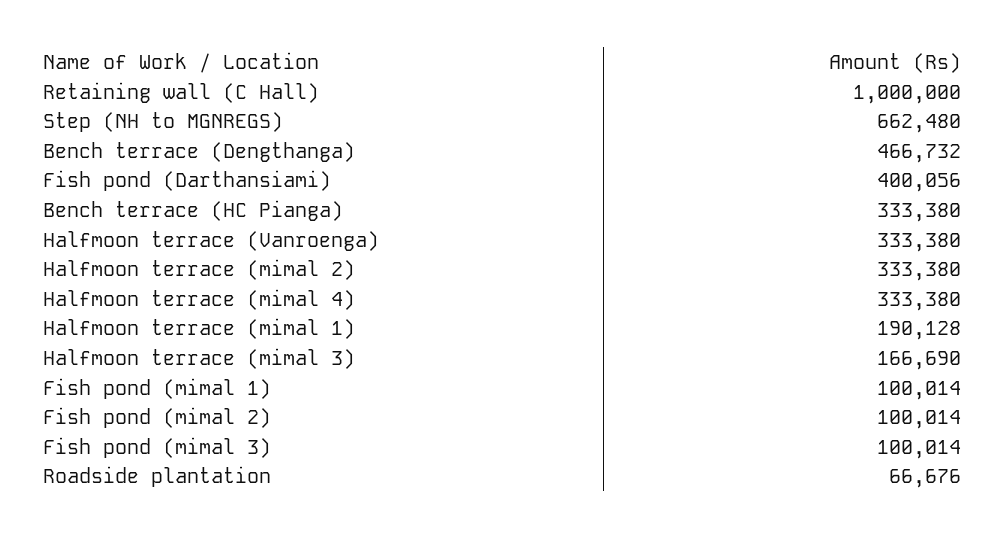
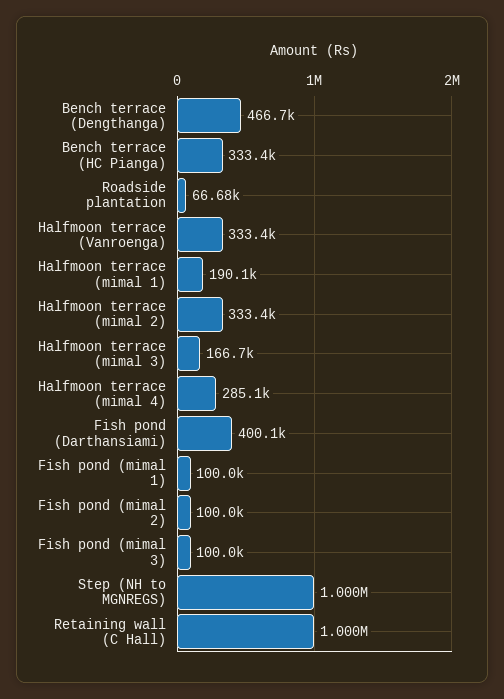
Step (NH to MGNREGS): 662480 -> 1000000
Halfmoon terrace (mimal 4): 333380 -> 285100

